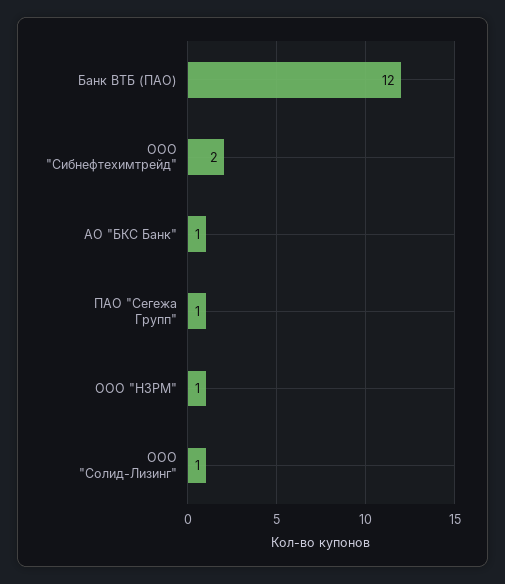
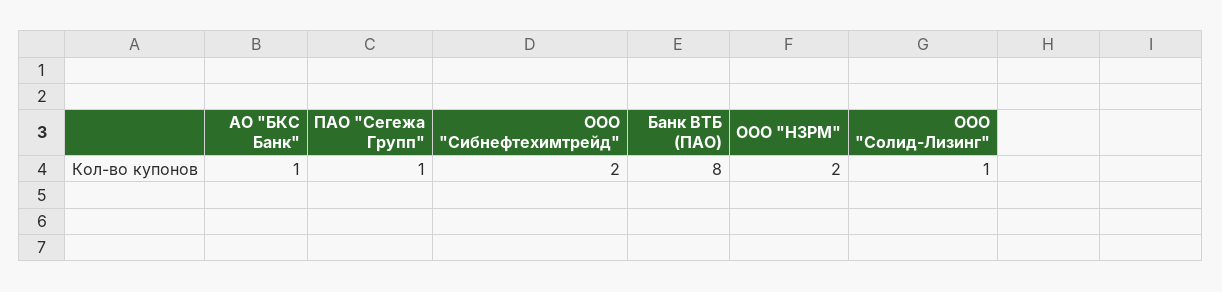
Банк ВТБ (ПАО): 12 -> 8
ООО "НЗРМ": 1 -> 2

